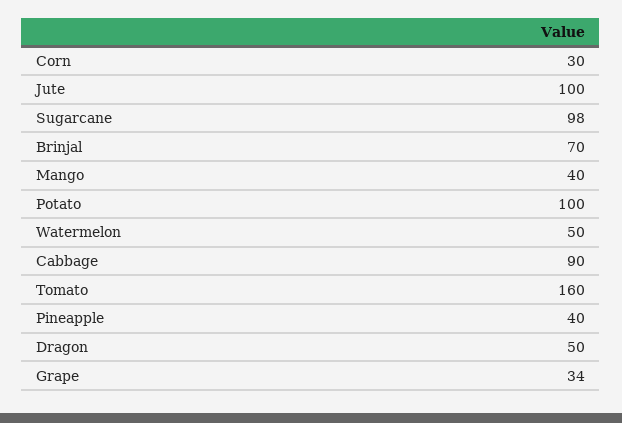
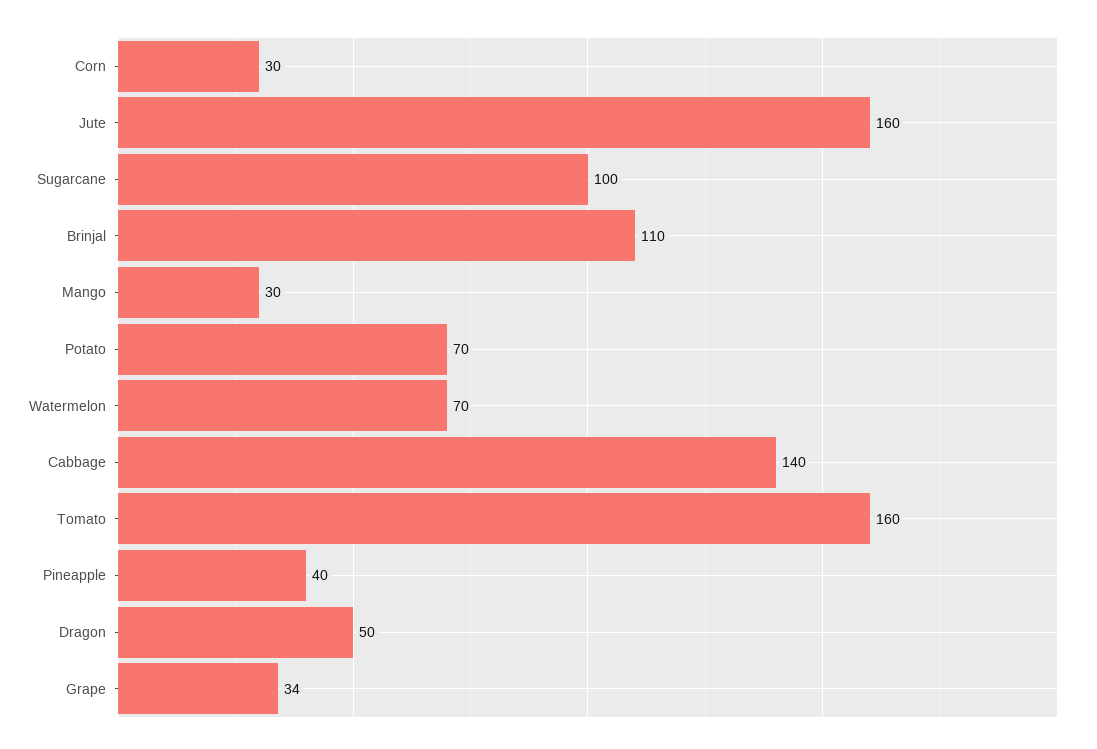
Jute: 100 -> 160
Sugarcane: 98 -> 100
Brinjal: 70 -> 110
Mango: 40 -> 30
Potato: 100 -> 70
Watermelon: 50 -> 70
Cabbage: 90 -> 140

